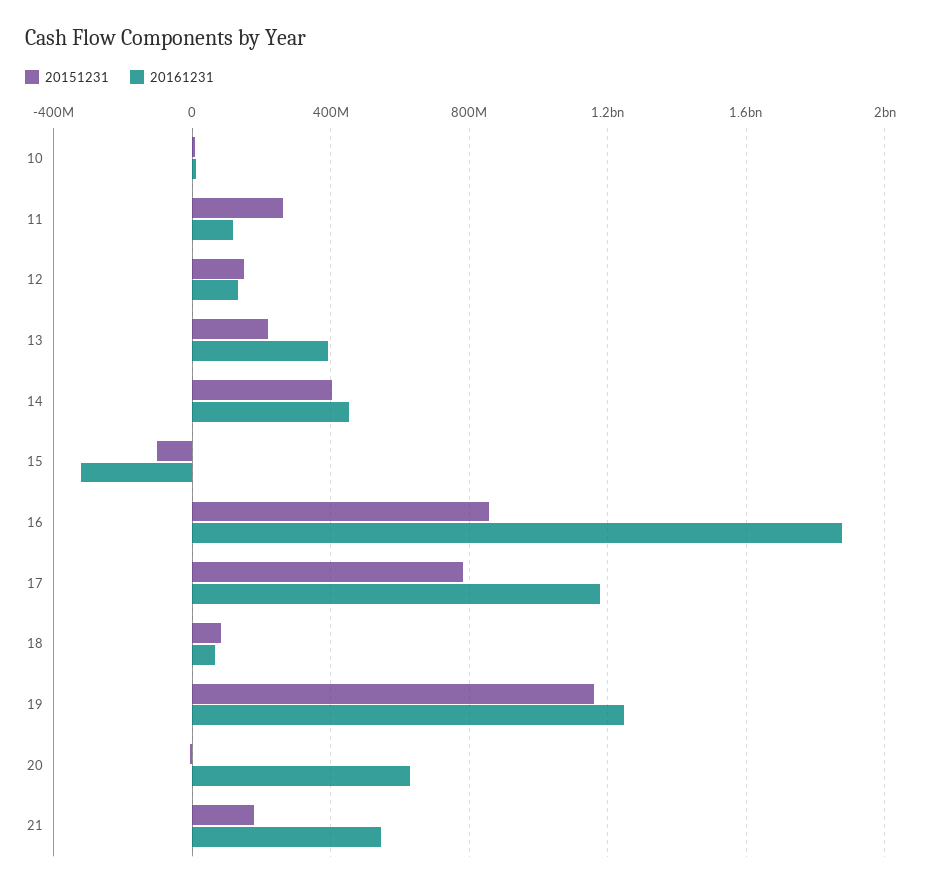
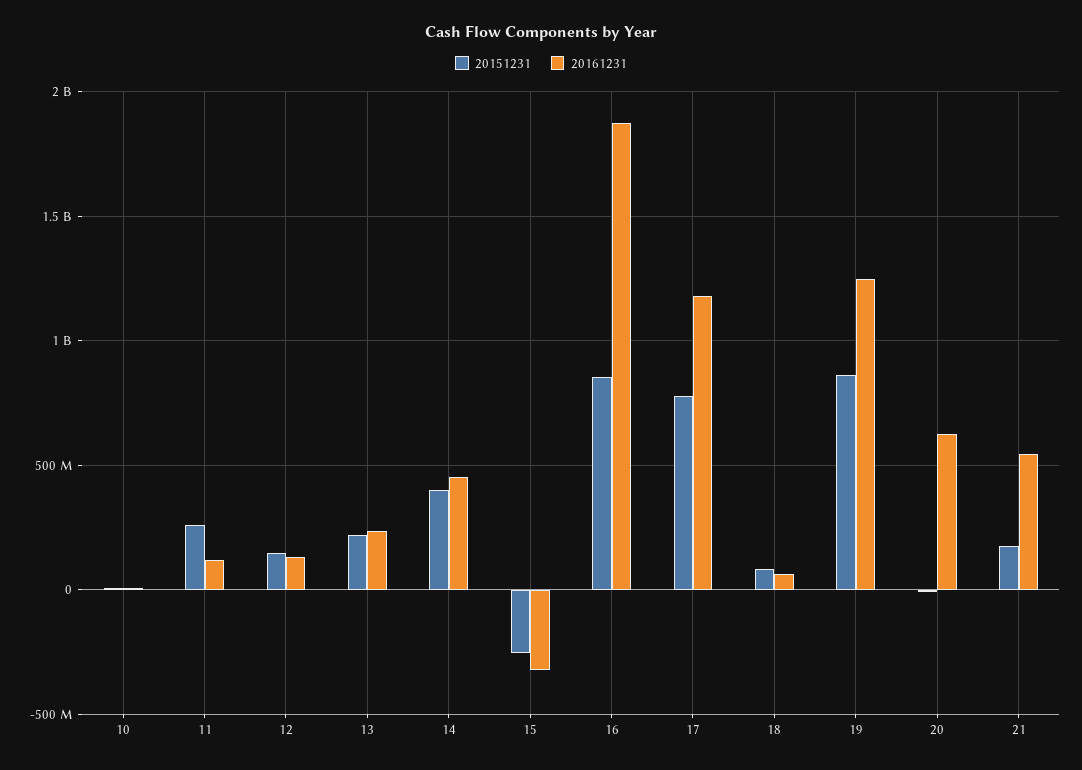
20161231, 13: 400000000 -> 250000000
20151231, 15: -100000000 -> -250000000
20151231, 19: 1150000000 -> 850000000

